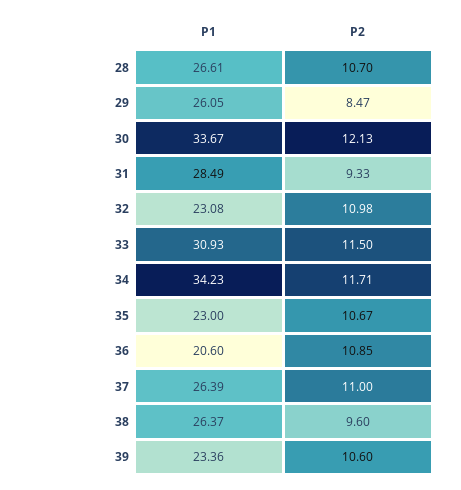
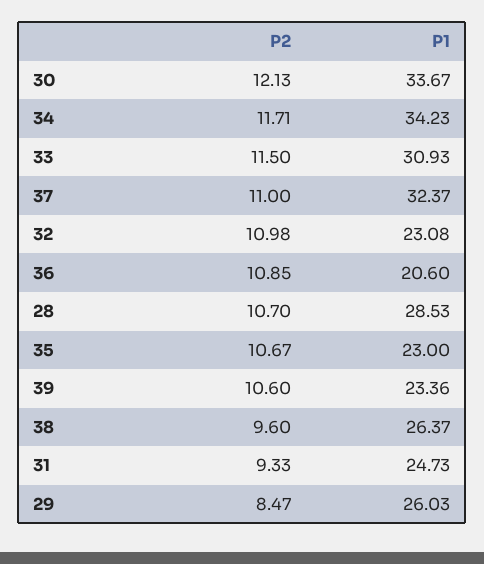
P1, 28: 26.61 -> 28.53
P1, 29: 26.05 -> 26.03
P1, 31: 28.49 -> 24.73
P1, 37: 26.39 -> 32.37

